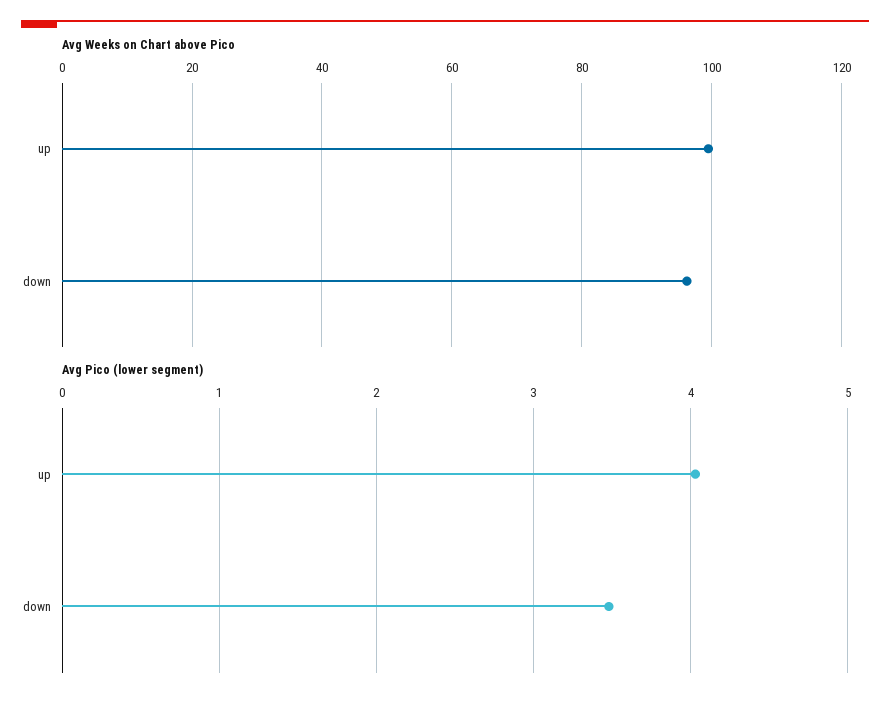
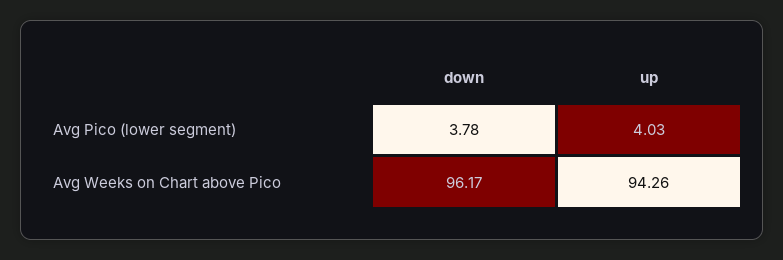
Avg Weeks on Chart above Pico, up: 100 -> 94.26
Avg Pico (lower segment), down: 3.5 -> 3.78

